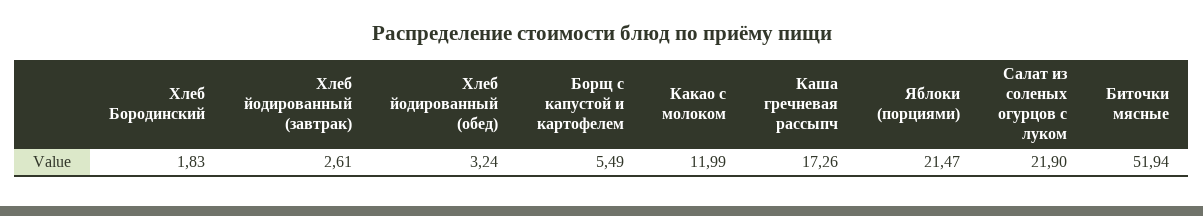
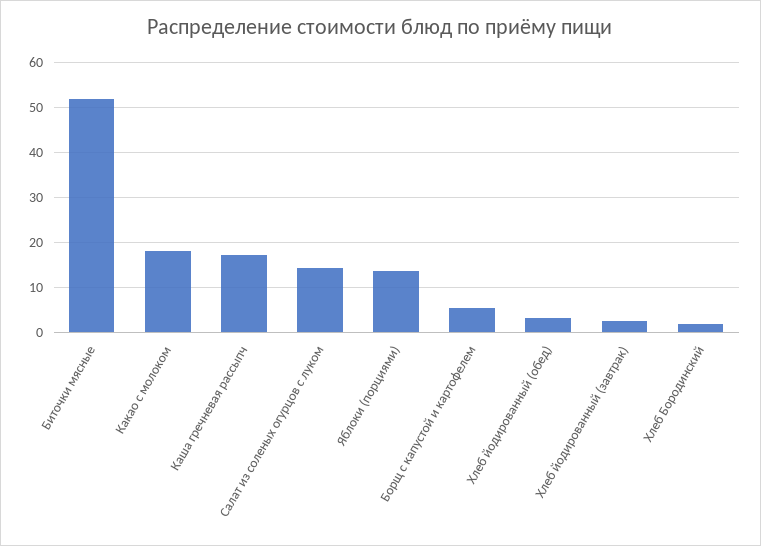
Какао с молоком: 11.99 -> 18
Яблоки (порциями): 21.47 -> 14
Салат из соленых огурцов с луком: 21.9 -> 14

